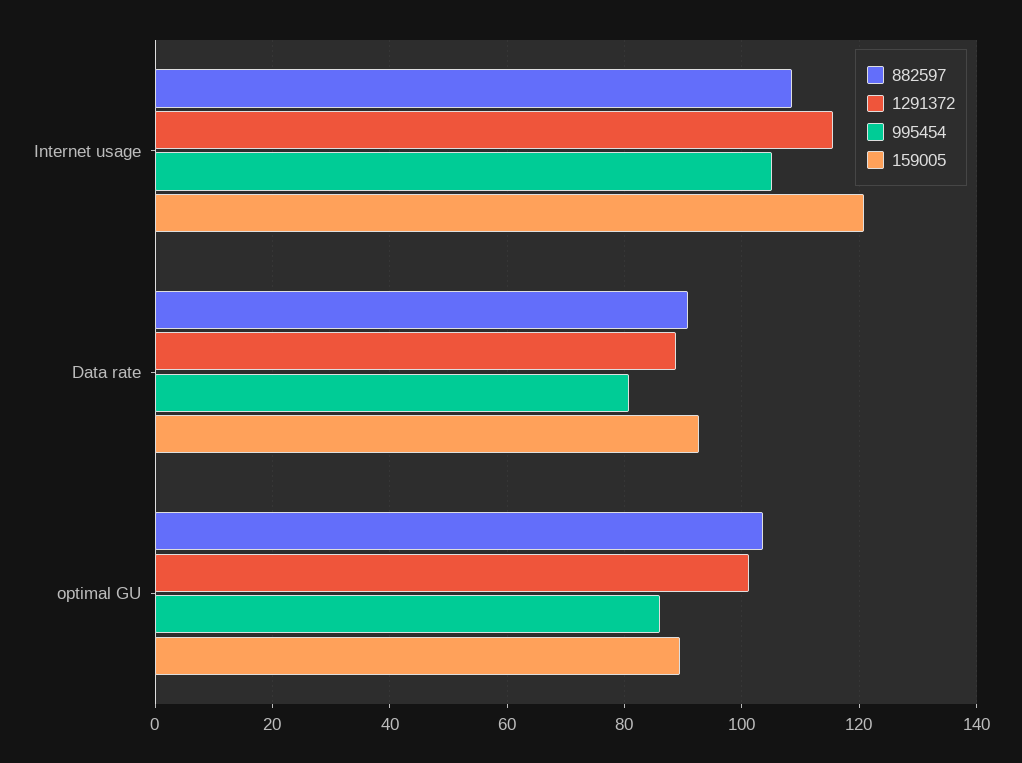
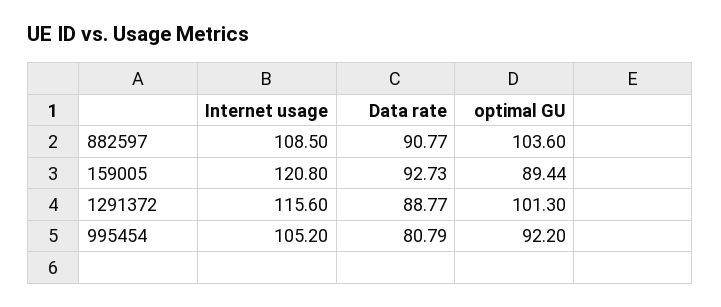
995454, optimal GU: 86 -> 92.2

